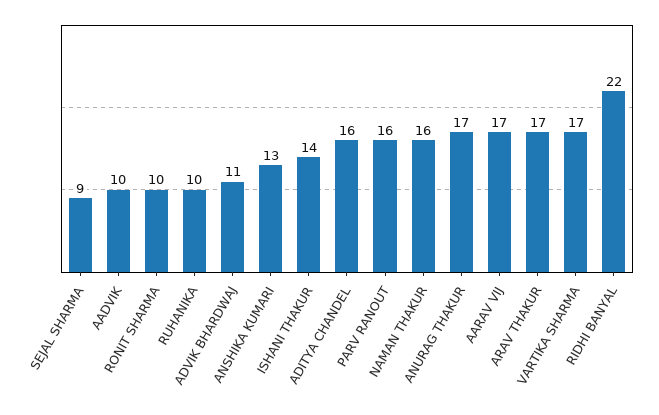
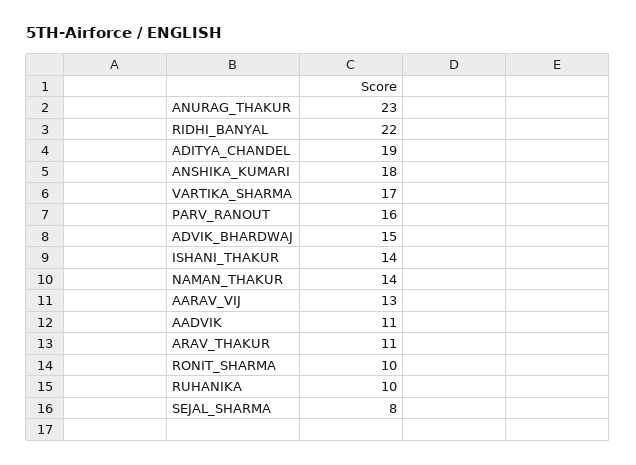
SEJAL SHARMA: 9 -> 8
AADVIK: 10 -> 11
ADVIK BHARDWAJ: 11 -> 15
ANSHIKA KUMARI: 13 -> 18
ADITYA CHANDEL: 16 -> 19
NAMAN THAKUR: 16 -> 14
ANURAG THAKUR: 17 -> 23
AARAV VIJ: 17 -> 13
ARAV THAKUR: 17 -> 11

